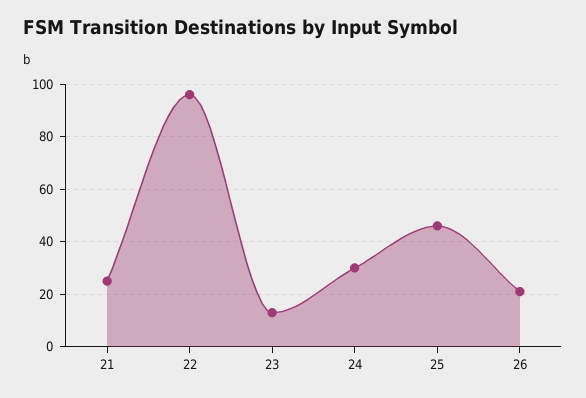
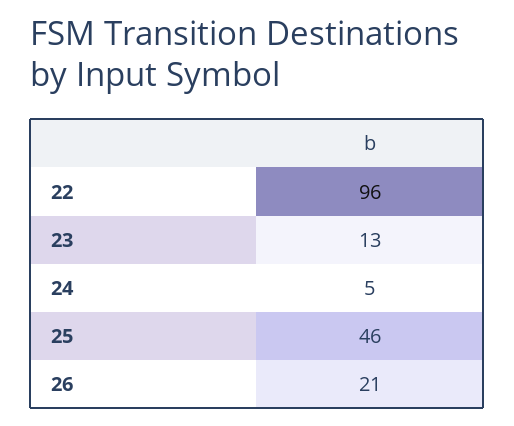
21: 25 -> none
24: 30 -> 5

